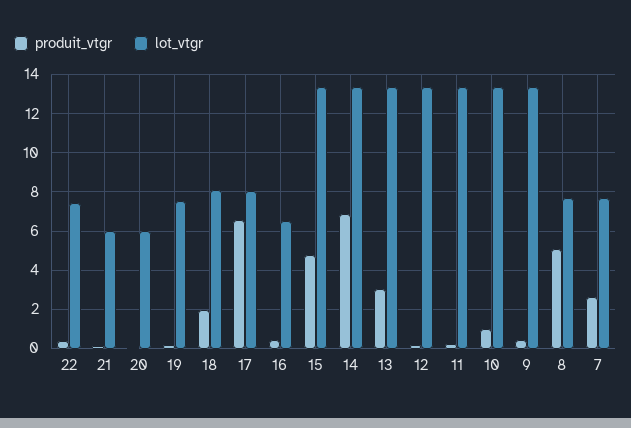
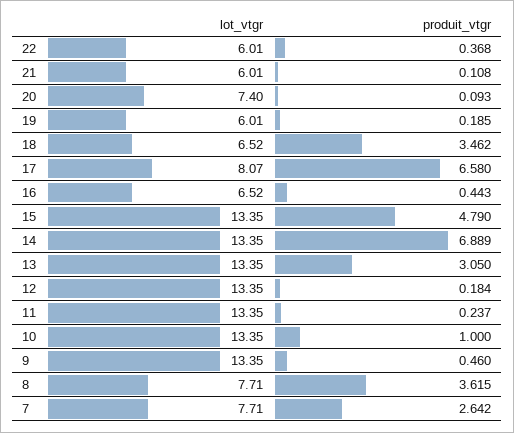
lot_vtgr, 22: 7.5 -> 6.01
lot_vtgr, 20: 6 -> 7.4
lot_vtgr, 19: 7.5 -> 6.01
produit_vtgr, 18: 2 -> 3.462
lot_vtgr, 18: 8 -> 6.52
produit_vtgr, 8: 5 -> 3.615

